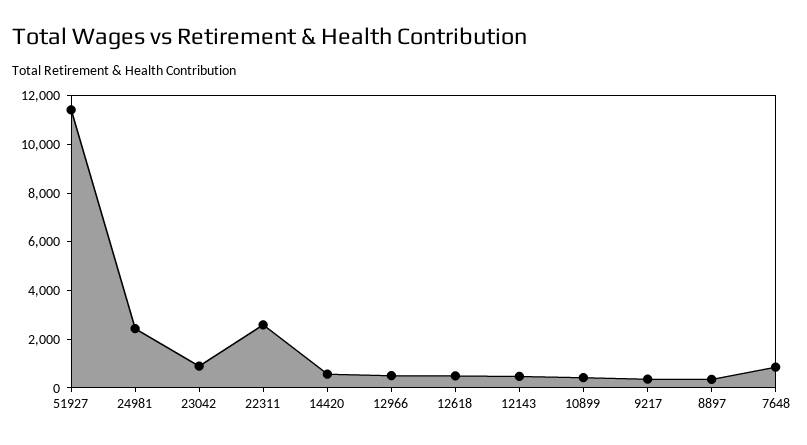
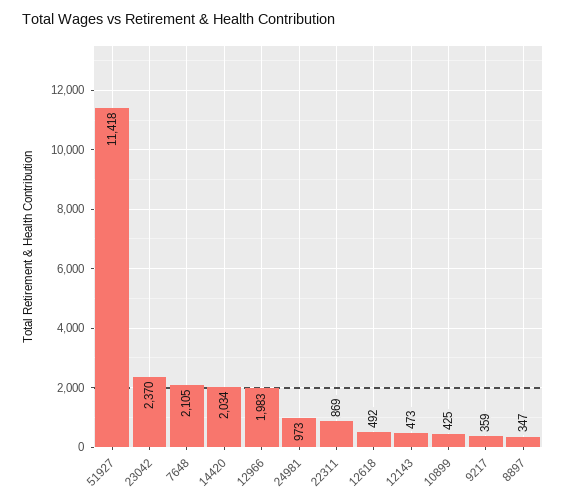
24981: 2500 -> 973
23042: 1000 -> 2370
22311: 2500 -> 869
14420: 500 -> 2034
12966: 500 -> 1983
7648: 1000 -> 2105

